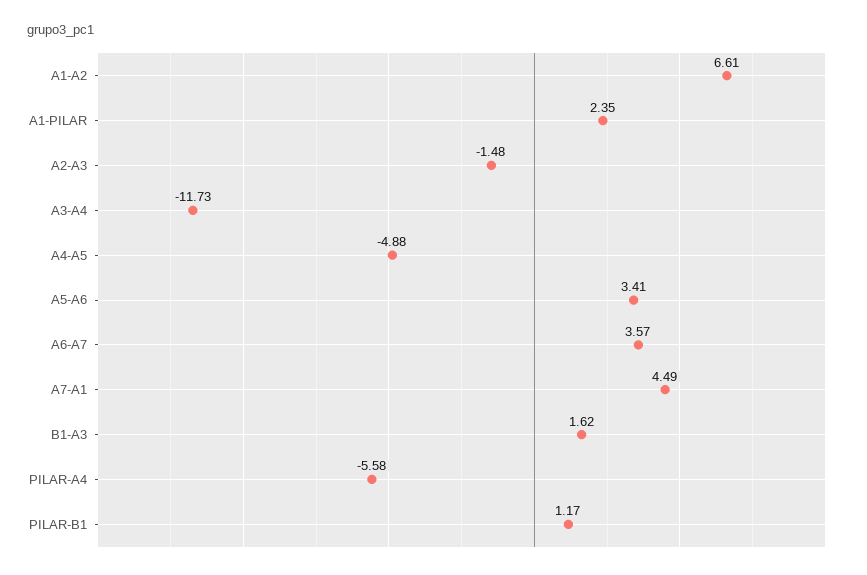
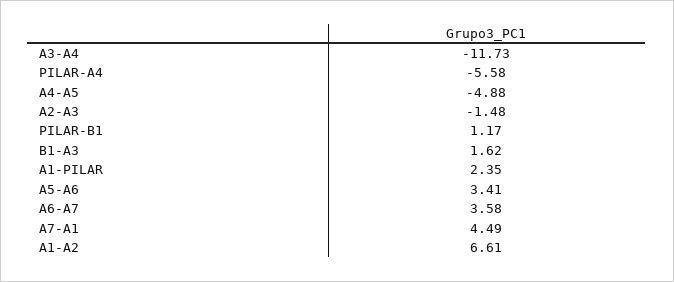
A6-A7: 3.57 -> 3.58

